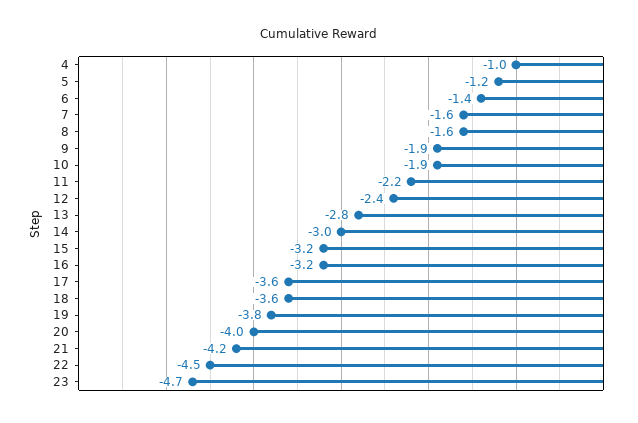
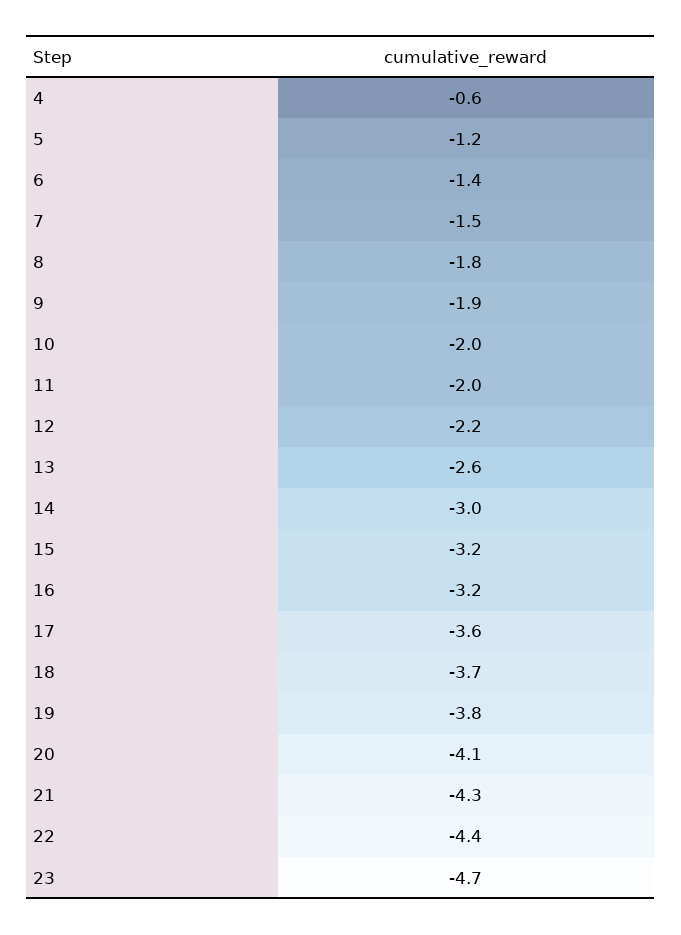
4: -1 -> -0.6
7: -1.6 -> -1.5
8: -1.6 -> -1.8
10: -1.9 -> -2
11: -2.2 -> -2
12: -2.4 -> -2.2
13: -2.8 -> -2.6
18: -3.6 -> -3.7
20: -4 -> -4.1
21: -4.2 -> -4.3
22: -4.5 -> -4.4

